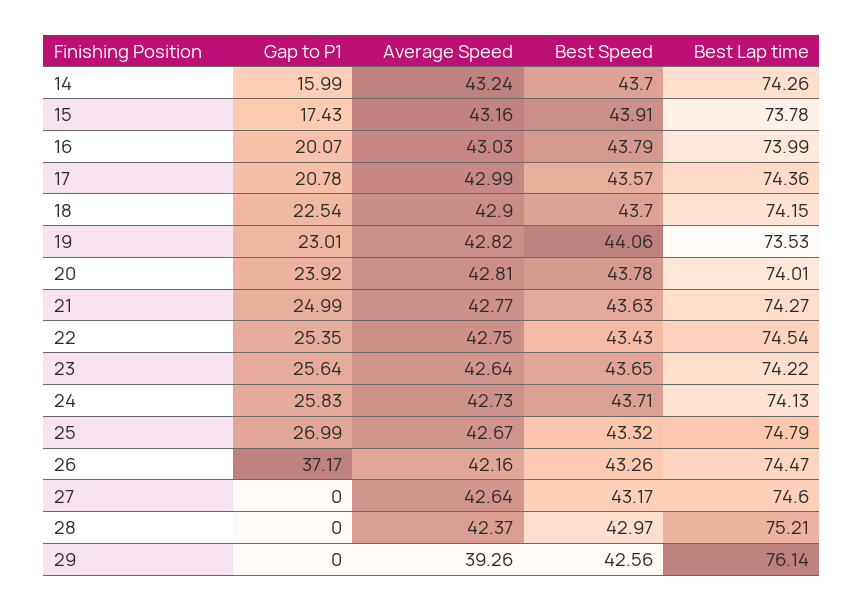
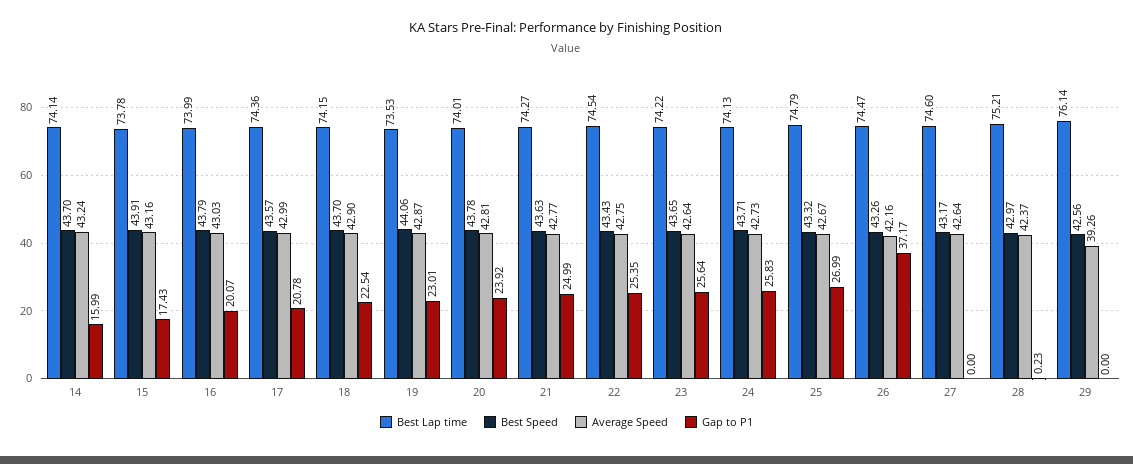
Best Lap time, 14: 74.26 -> 74.14
Average Speed, 19: 42.82 -> 42.87
Gap to P1, 28: 0 -> 0.23

